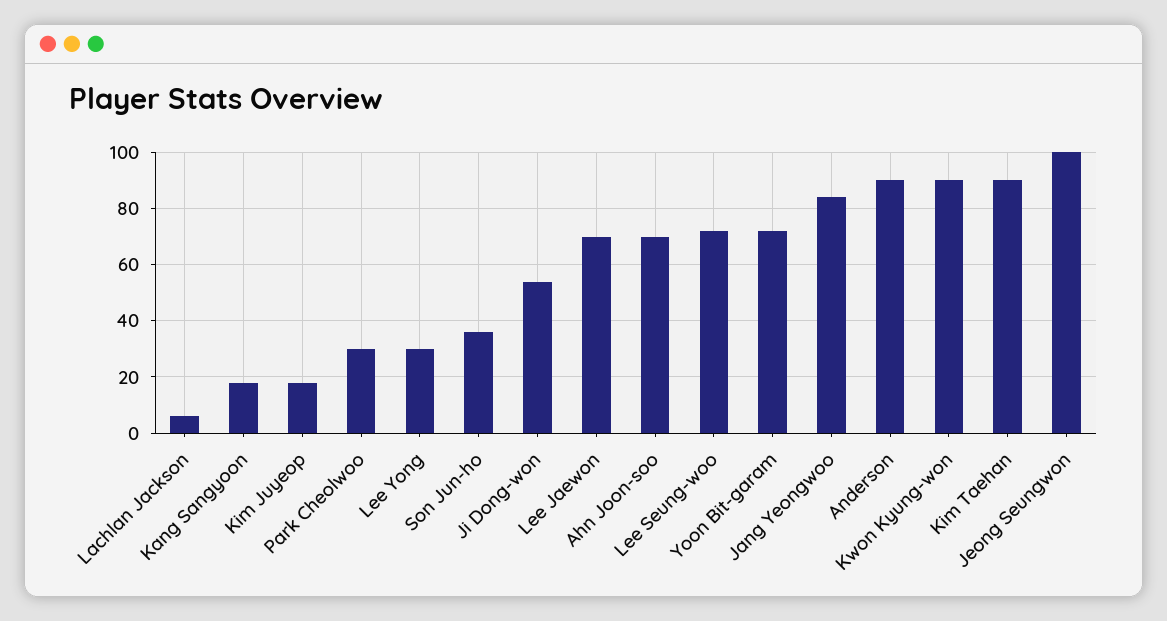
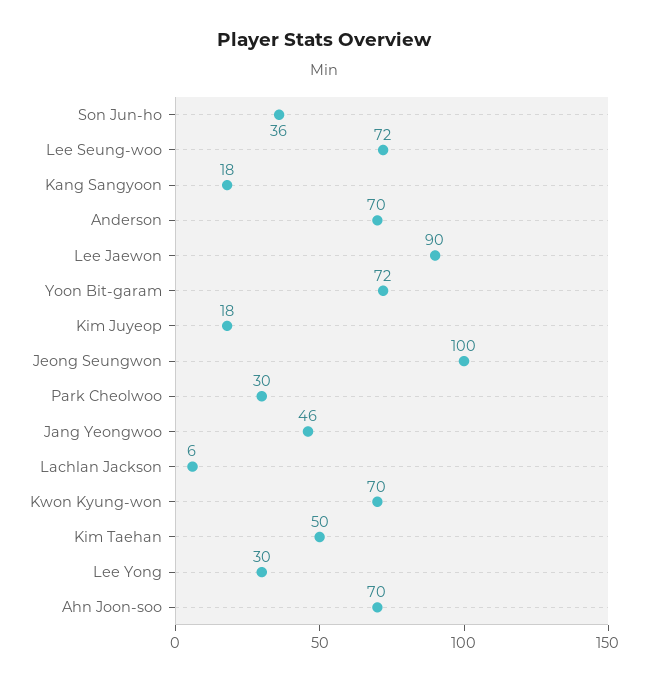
Ji Dong-won: 55 -> none
Lee Jaewon: 70 -> 90
Jang Yeongwoo: 85 -> 46
Anderson: 90 -> 70
Kwon Kyung-won: 90 -> 70
Kim Taehan: 90 -> 50

